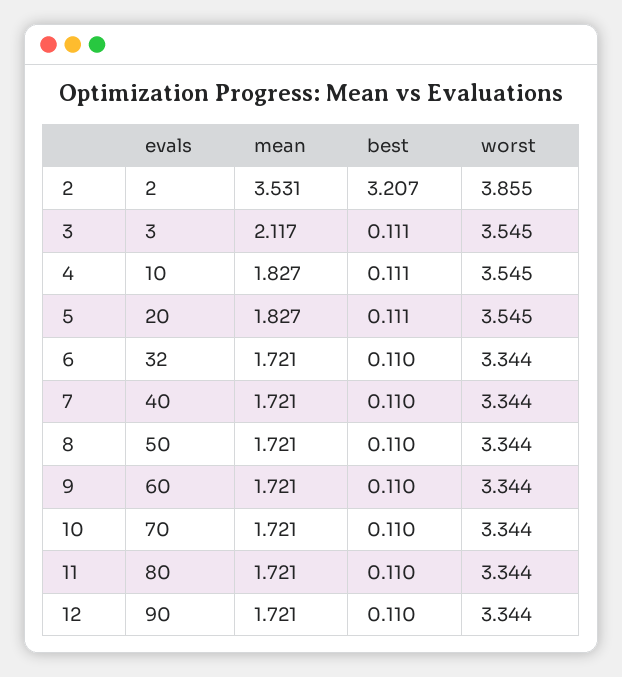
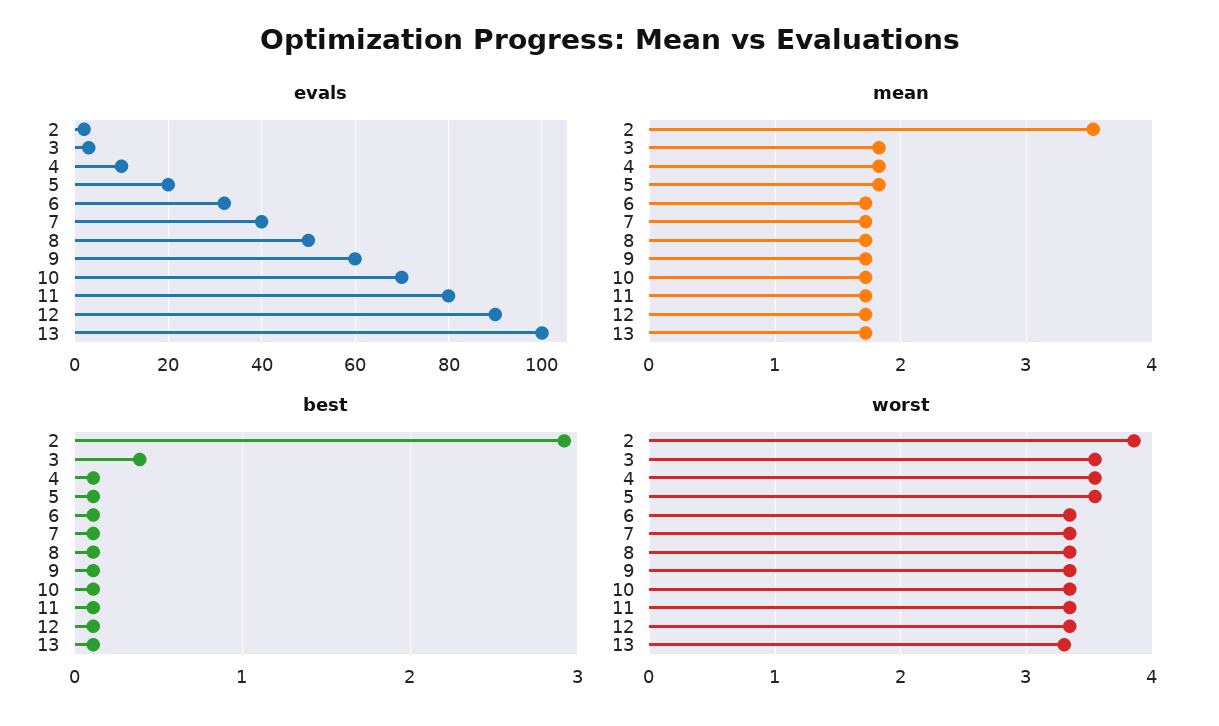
best, 2: 3.207 -> 2.9
mean, 3: 2.117 -> 1.8
best, 3: 0.111 -> 0.4
evals, 13: none -> 100
mean, 13: none -> 1.7
best, 13: none -> 0.1
worst, 13: none -> 3.3

